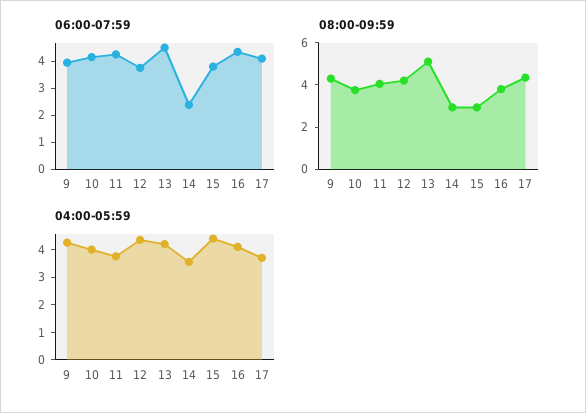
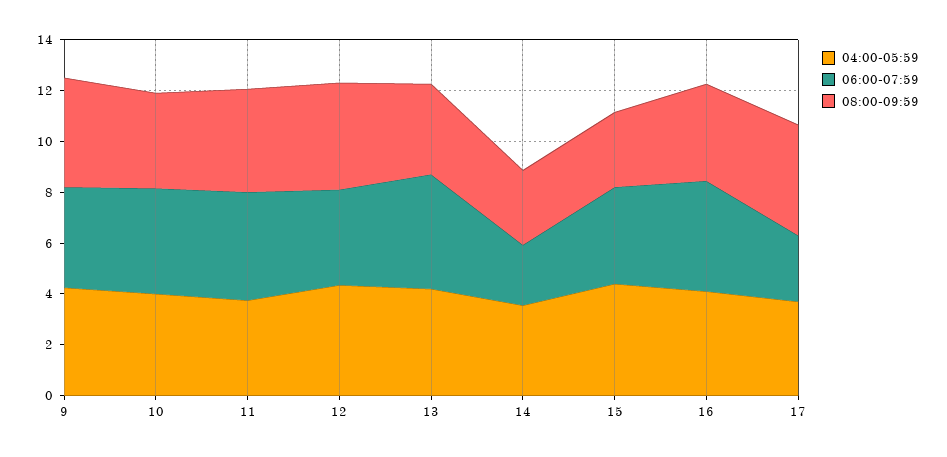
06:00-07:59, 17: 4 -> 2.5
08:00-09:59, 13: 5 -> 3.5

